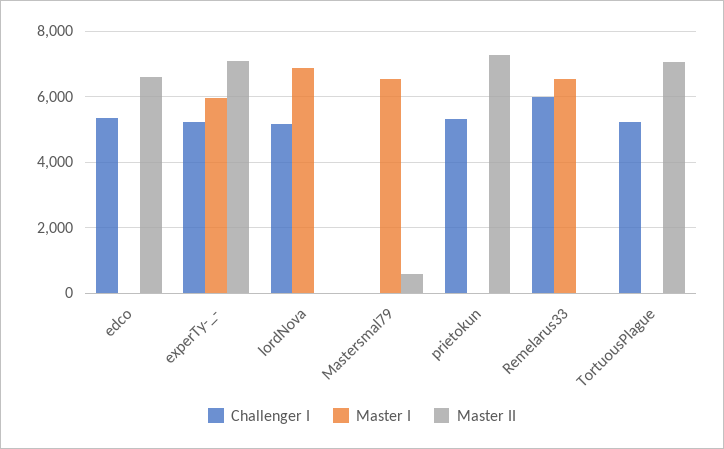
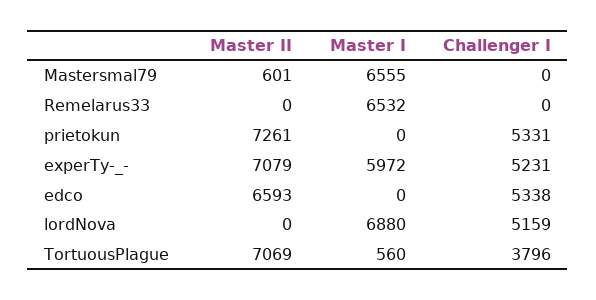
Challenger I, Remelarus33: 6000 -> 0
Challenger I, TortuousPlague: 5200 -> 3796
Master I, TortuousPlague: 0 -> 560

